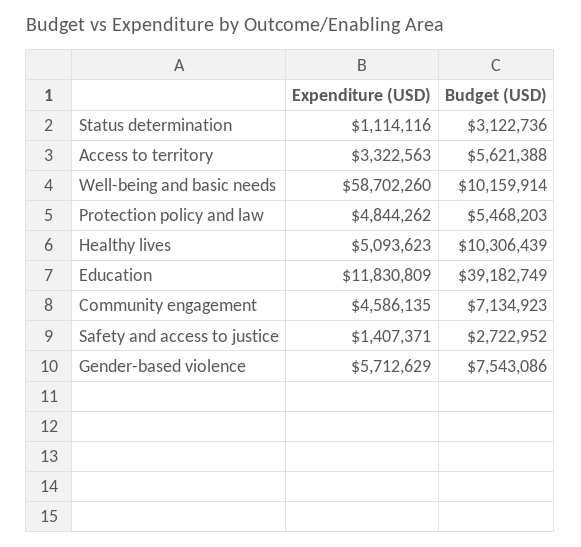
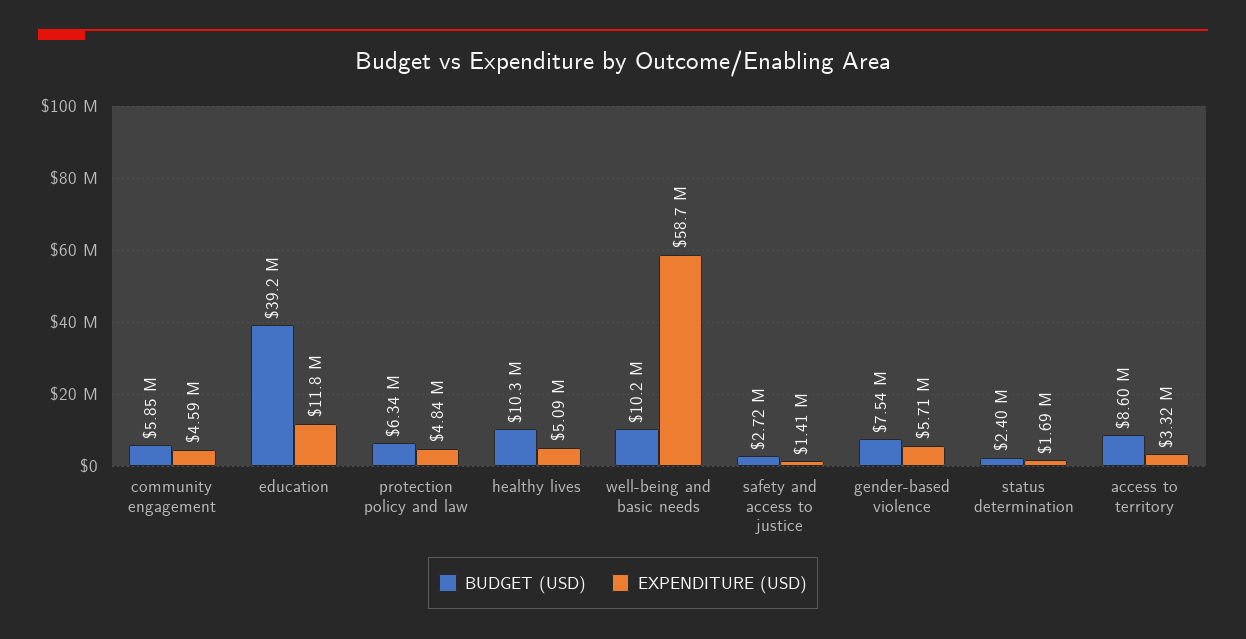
Expenditure (USD), Status determination: 1114116 -> 1690000
Budget (USD), Status determination: 3122736 -> 2400000
Budget (USD), Access to territory: 5621388 -> 8600000
Budget (USD), Protection policy and law: 5468203 -> 6340000
Budget (USD), Community engagement: 7134923 -> 5850000

